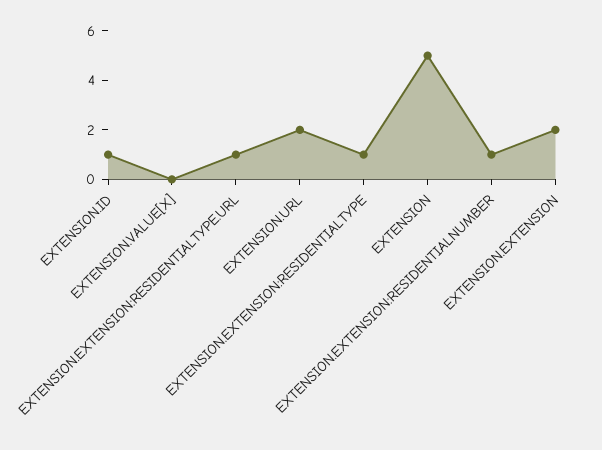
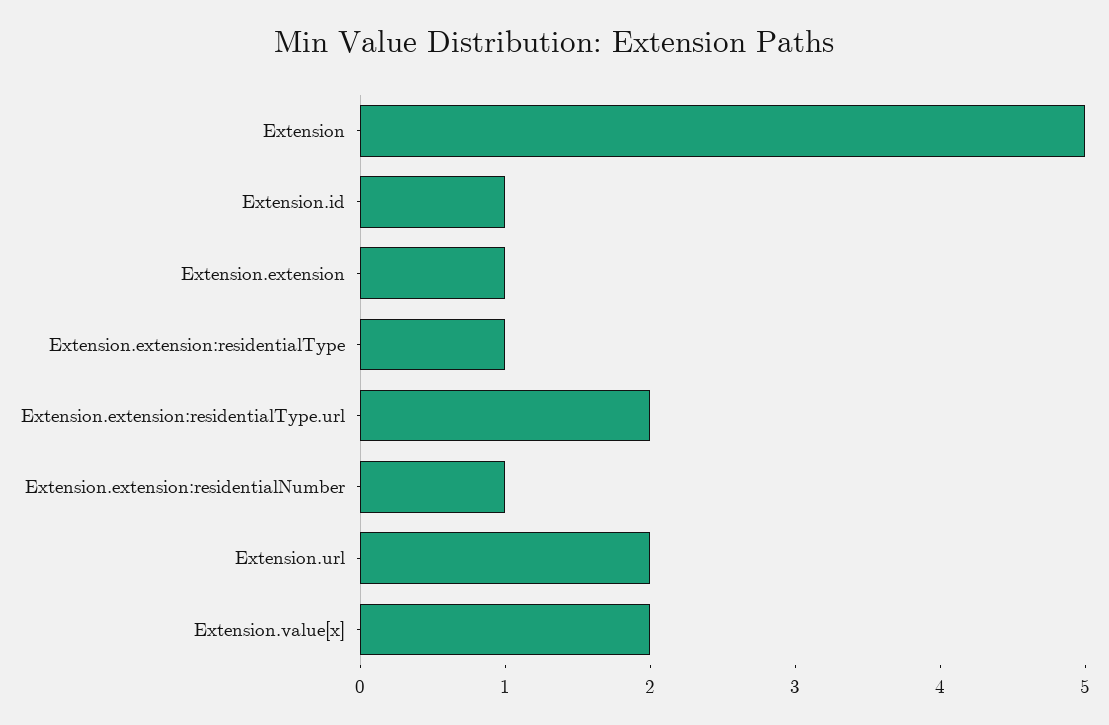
EXTENSION.VALUE[X]: 0 -> 2
EXTENSION.EXTENSION:RESIDENTIALTYPE.URL: 1 -> 2
EXTENSION.EXTENSION: 2 -> 1

